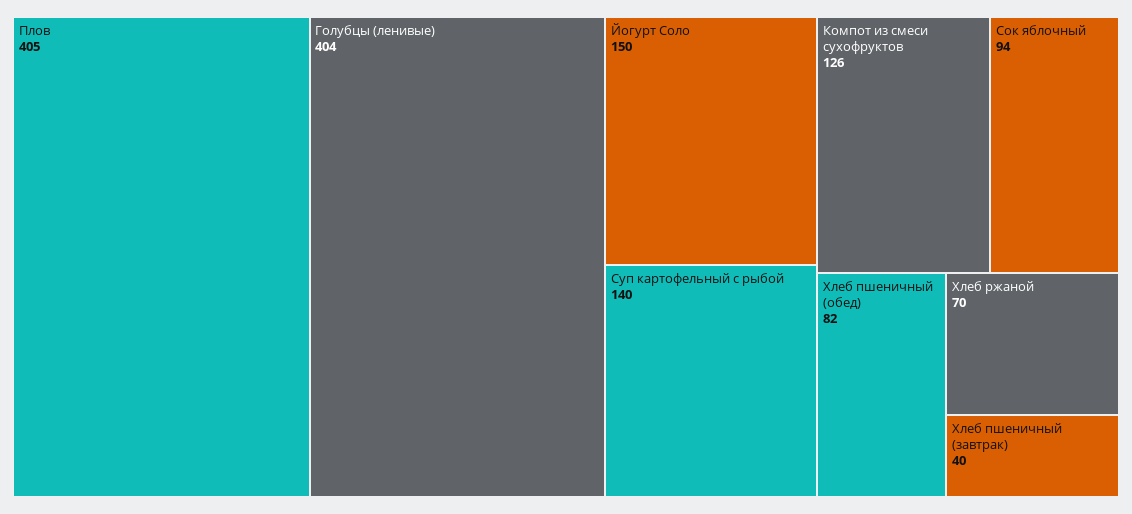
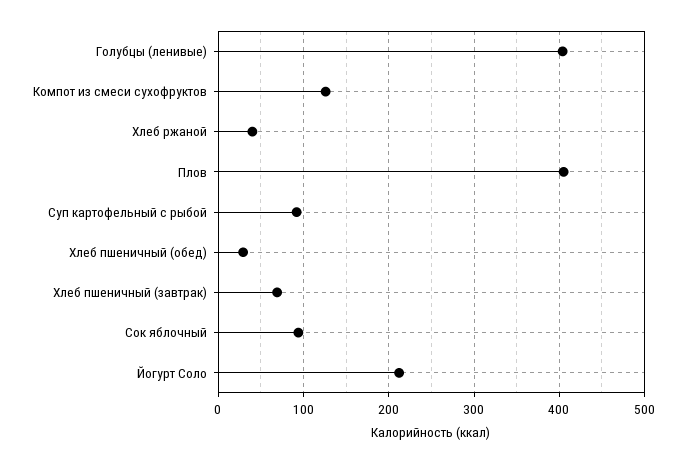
Йогурт Соло: 150 -> 210
Суп картофельный с рыбой: 140 -> 90
Хлеб пшеничный (обед): 82 -> 30
Хлеб ржаной: 70 -> 40
Хлеб пшеничный (завтрак): 40 -> 70

